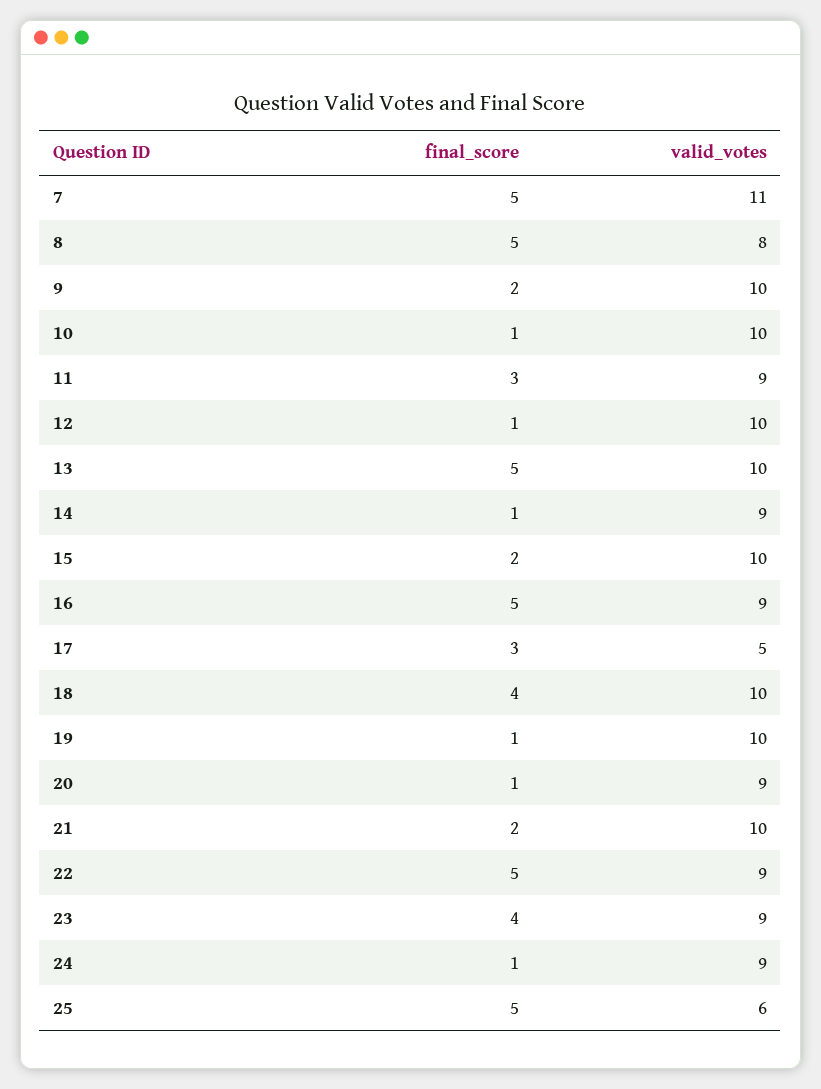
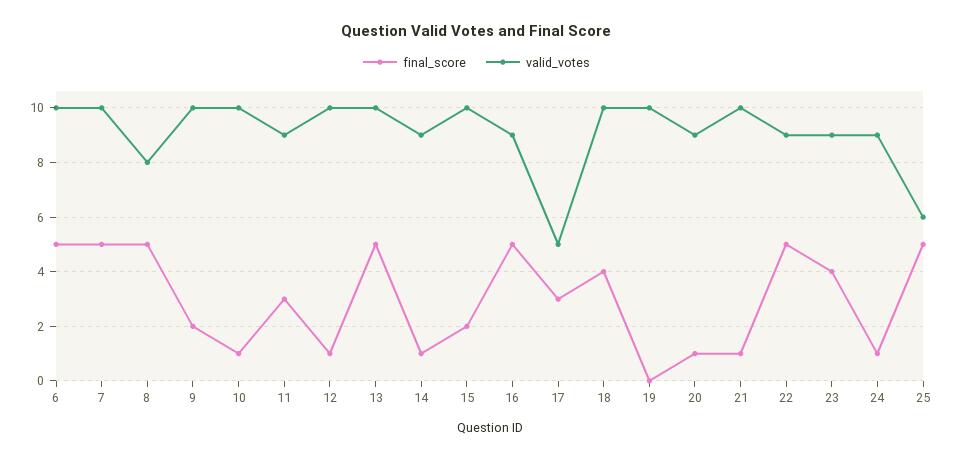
valid_votes, 7: 11 -> 10
final_score, 19: 1 -> 0
final_score, 21: 2 -> 1
final_score, 6: none -> 5
valid_votes, 6: none -> 10

